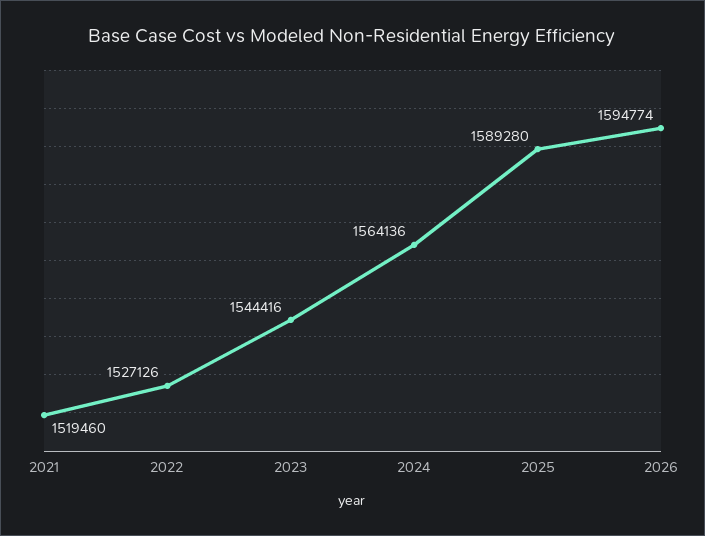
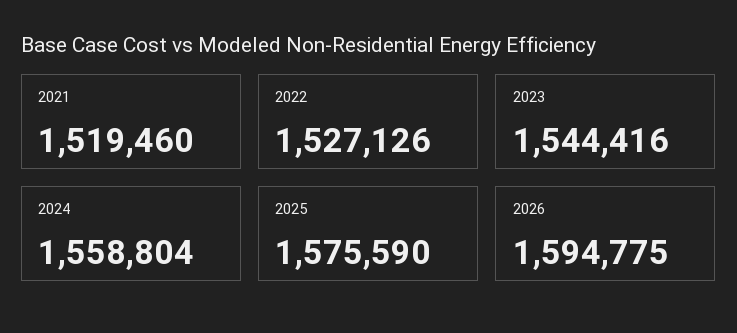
2024: 1564136 -> 1558804
2025: 1589280 -> 1575590
2026: 1594774 -> 1594775

